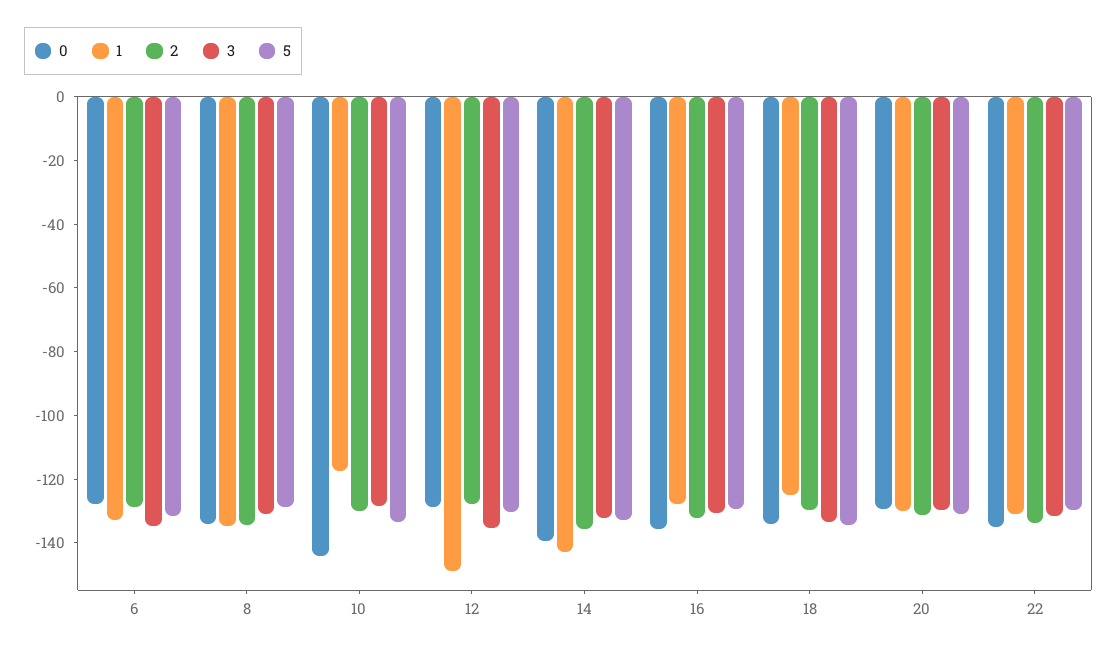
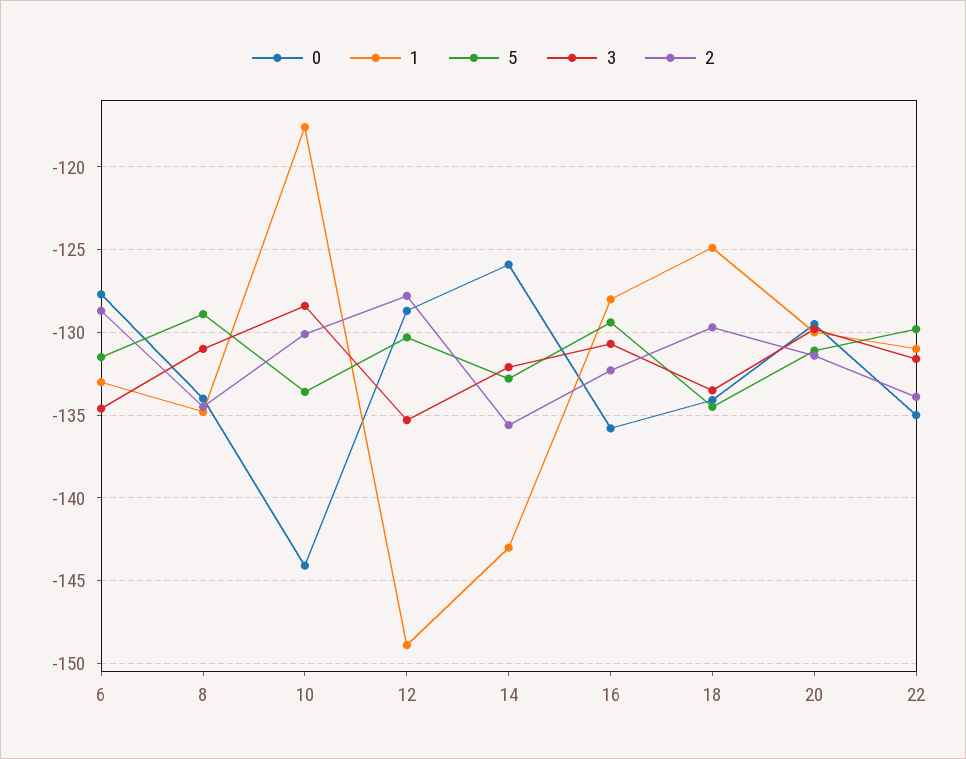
0, 14: -140 -> -126

